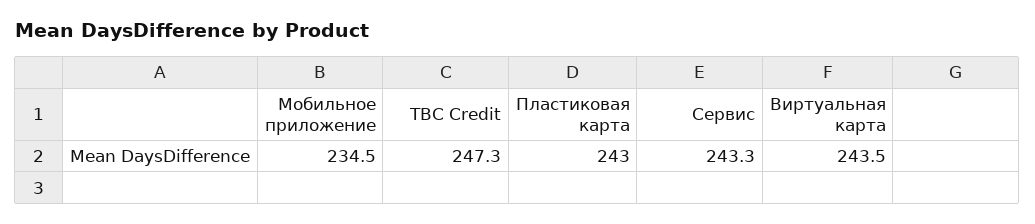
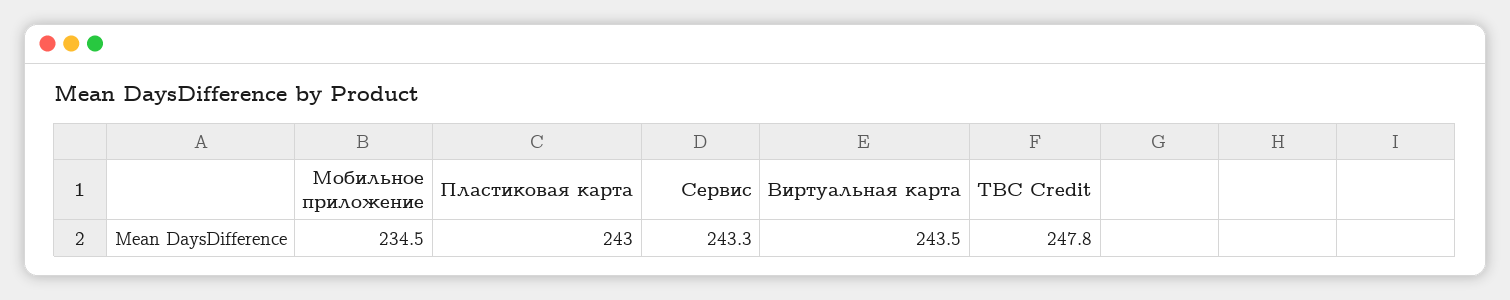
TBC Credit: 247.3 -> 247.8

